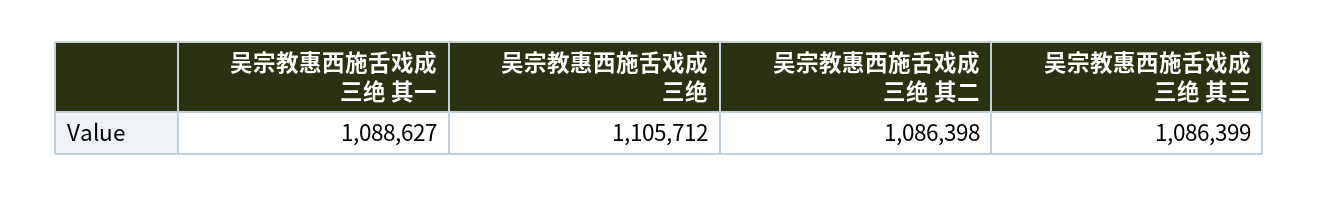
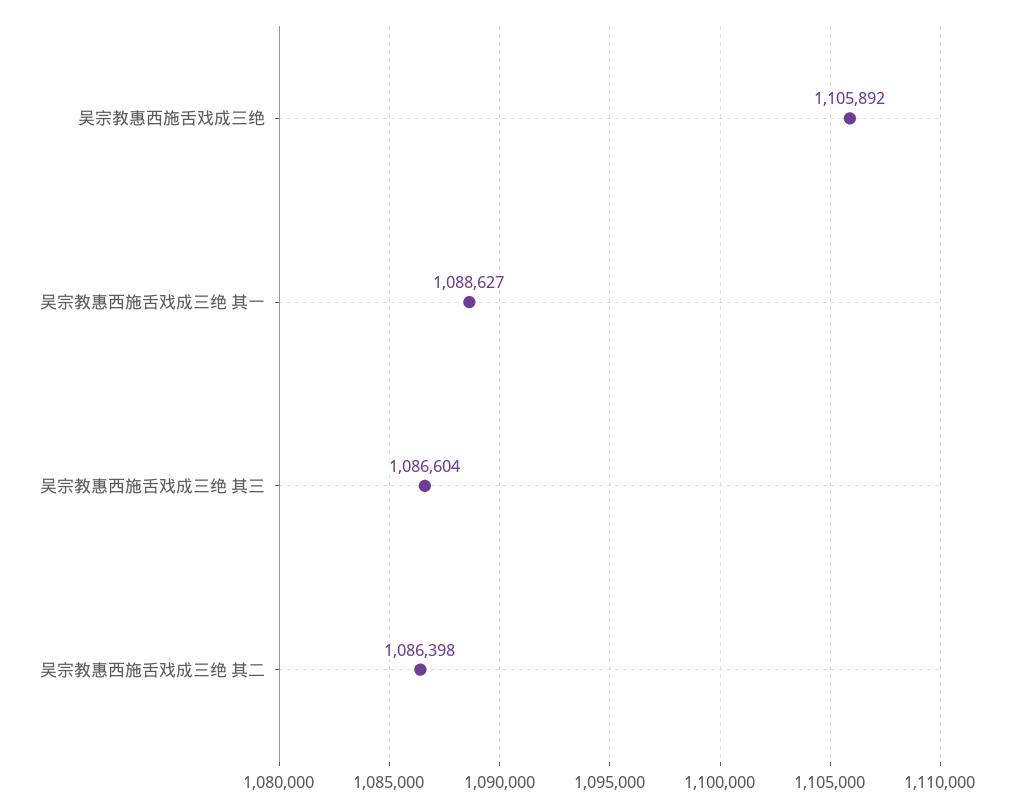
吴宗教惠西施舌戏成三绝: 1105712 -> 1105892
吴宗教惠西施舌戏成三绝 其三: 1086399 -> 1086604

